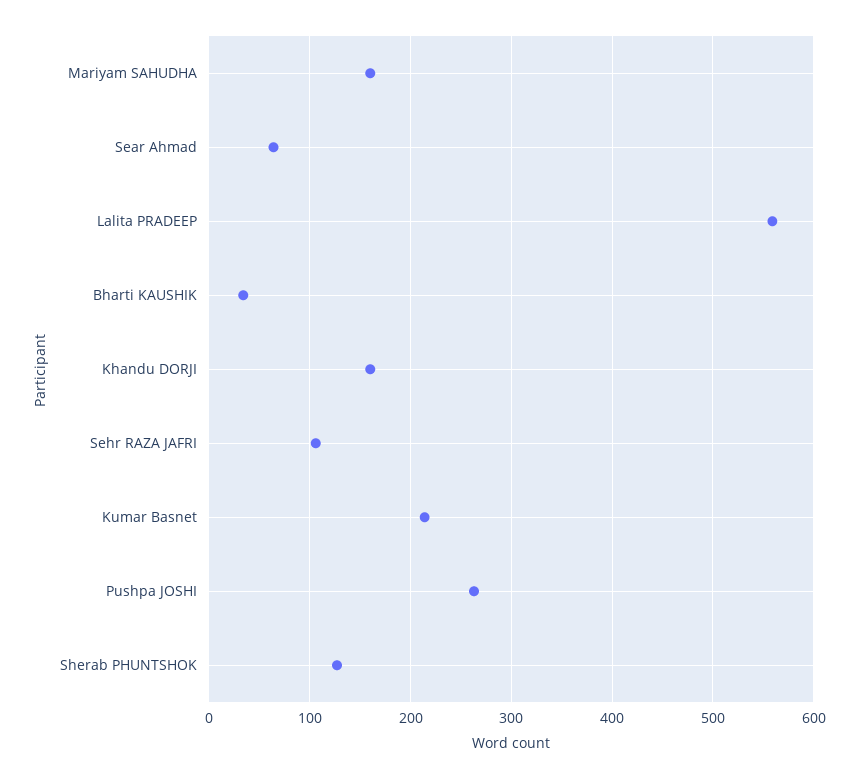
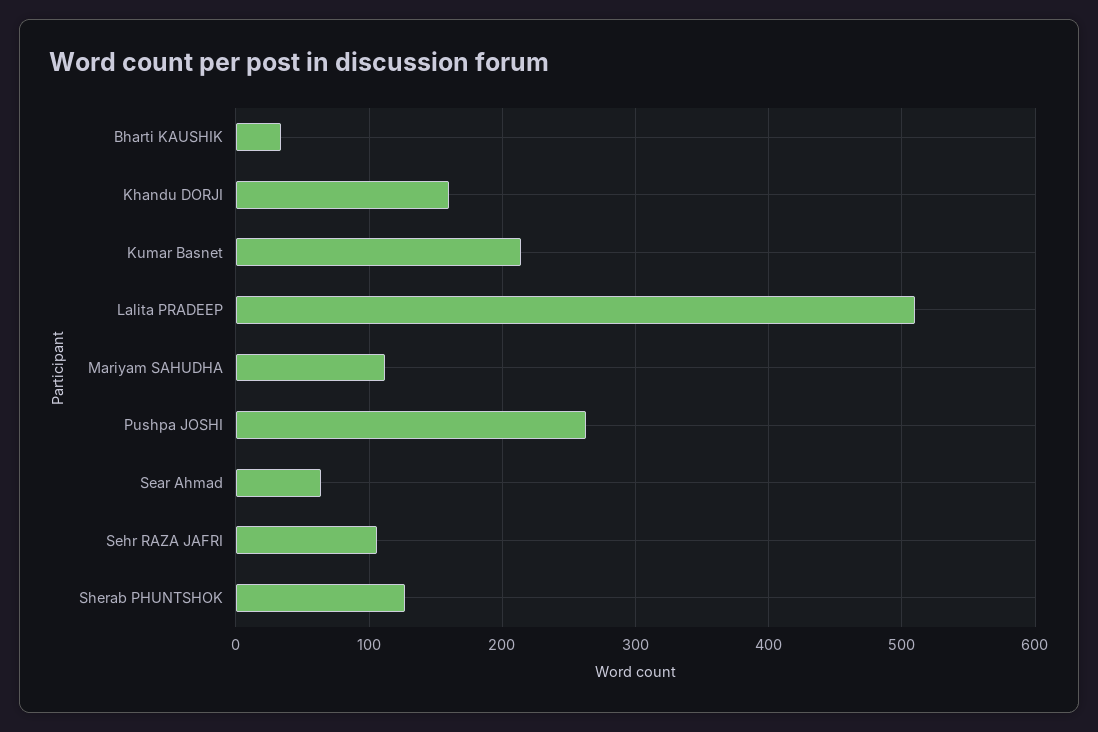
Mariyam SAHUDHA: 160 -> 110
Lalita PRADEEP: 560 -> 510

